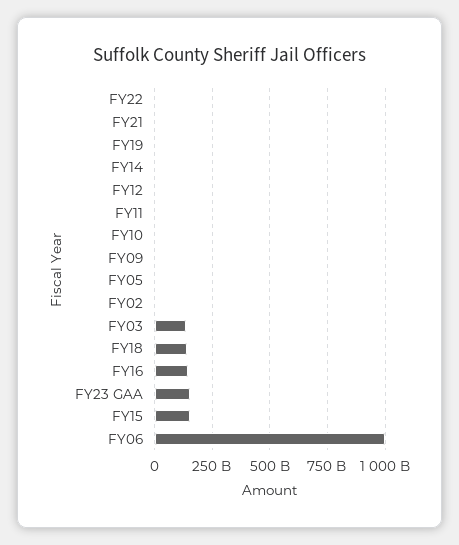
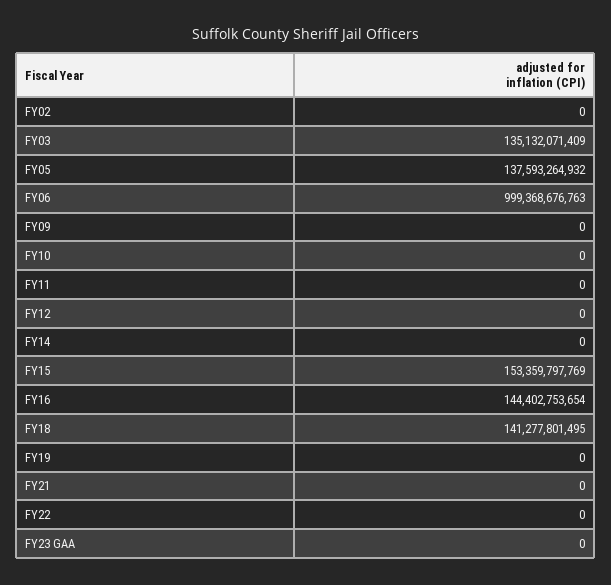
FY05: 0 -> 137593264932
FY23 GAA: 150000000000 -> 0

